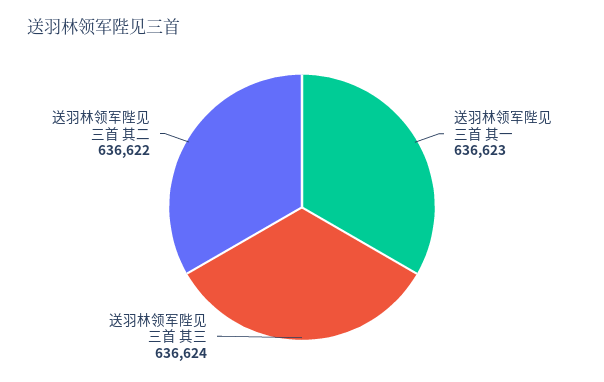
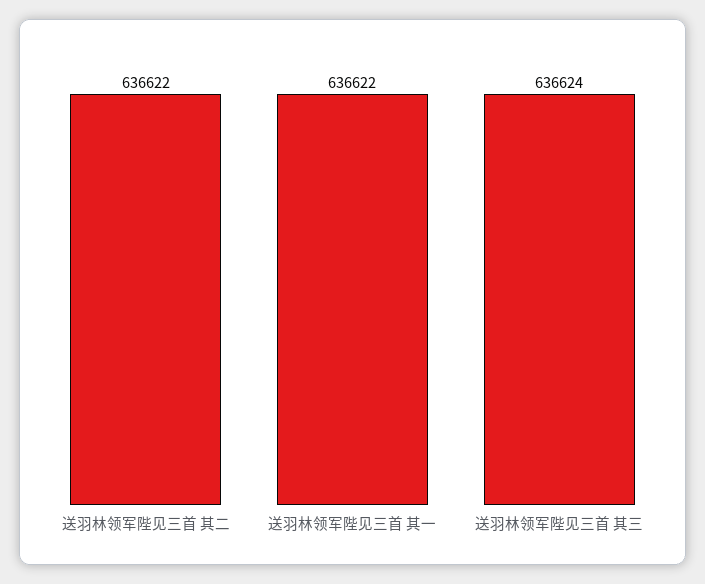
送羽林领军陛见三首 其一: 636623 -> 636622

